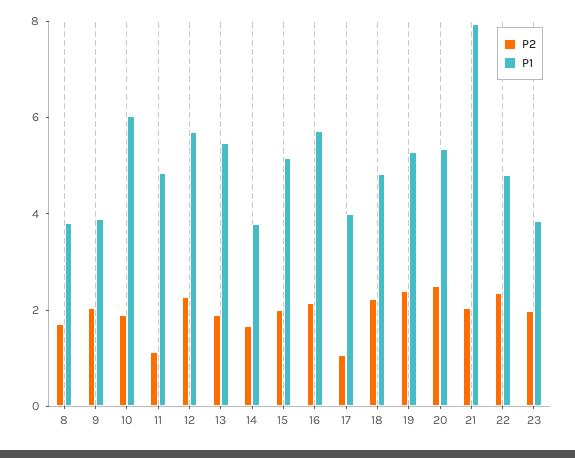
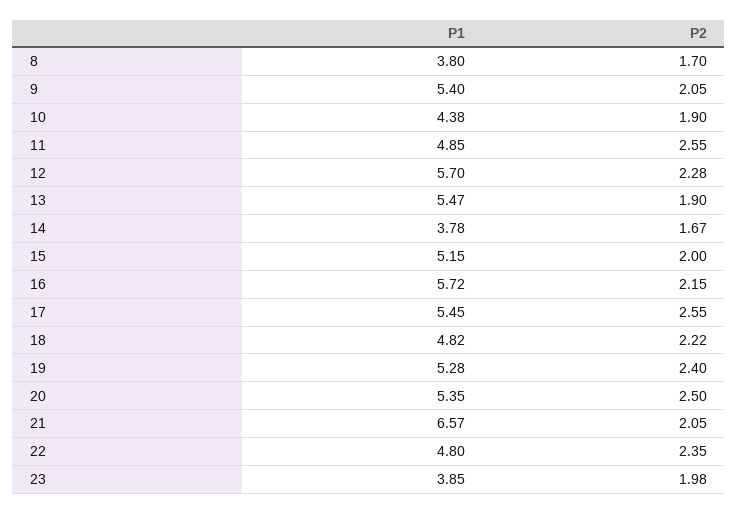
P1, 9: 4 -> 5.4
P1, 10: 6 -> 4.38
P2, 11: 1 -> 2.55
P2, 17: 1 -> 2.55
P1, 17: 4 -> 5.45
P1, 21: 8 -> 6.57

